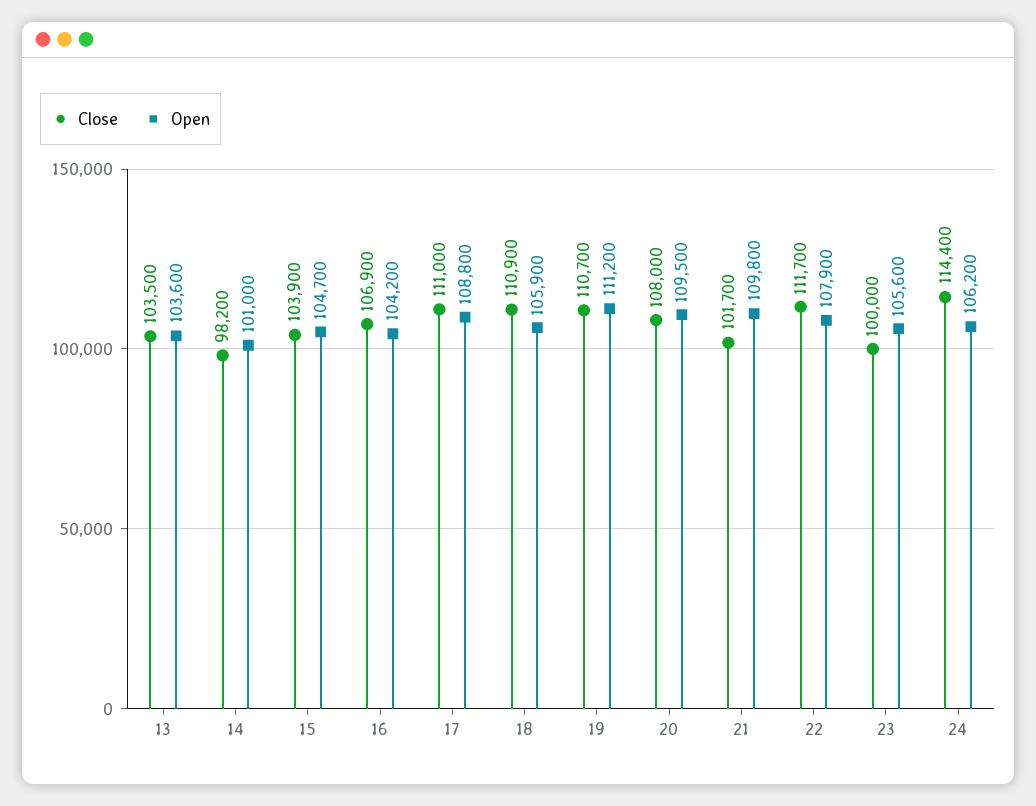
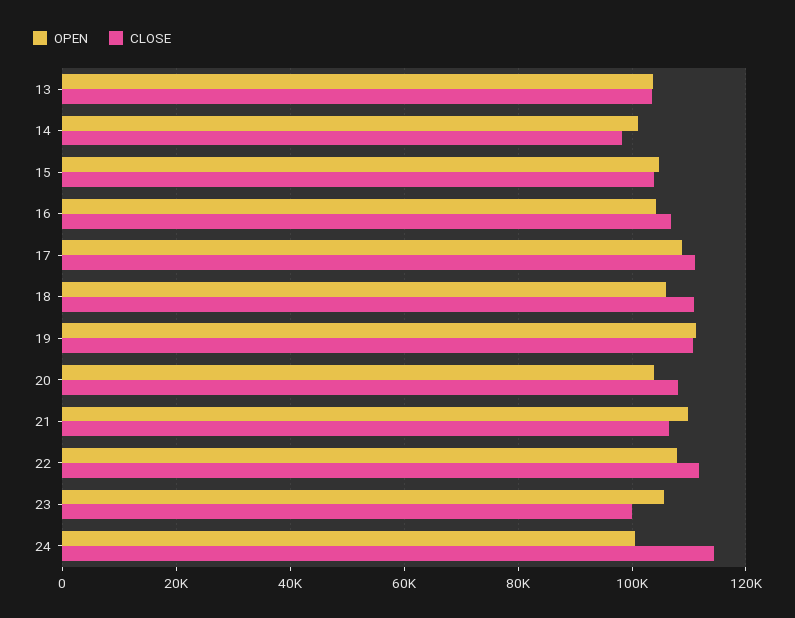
Open, 20: 109500 -> 104000
Close, 21: 101700 -> 106000
Open, 24: 106200 -> 100000

